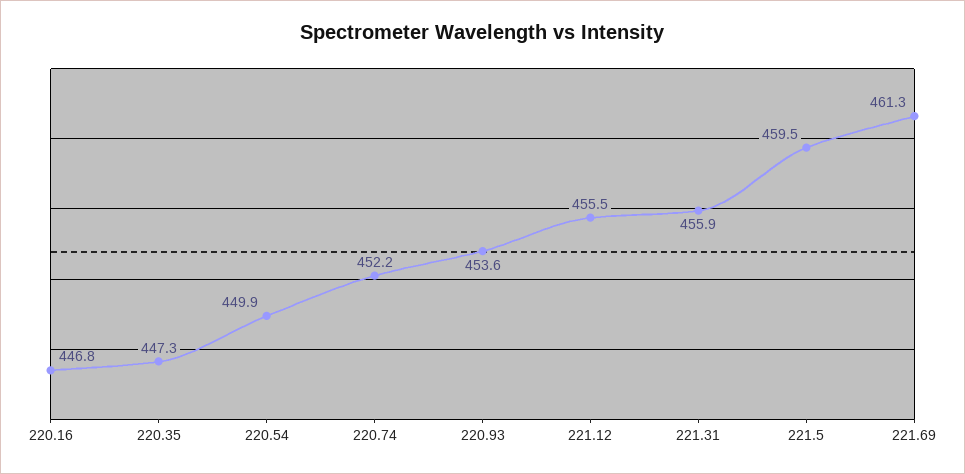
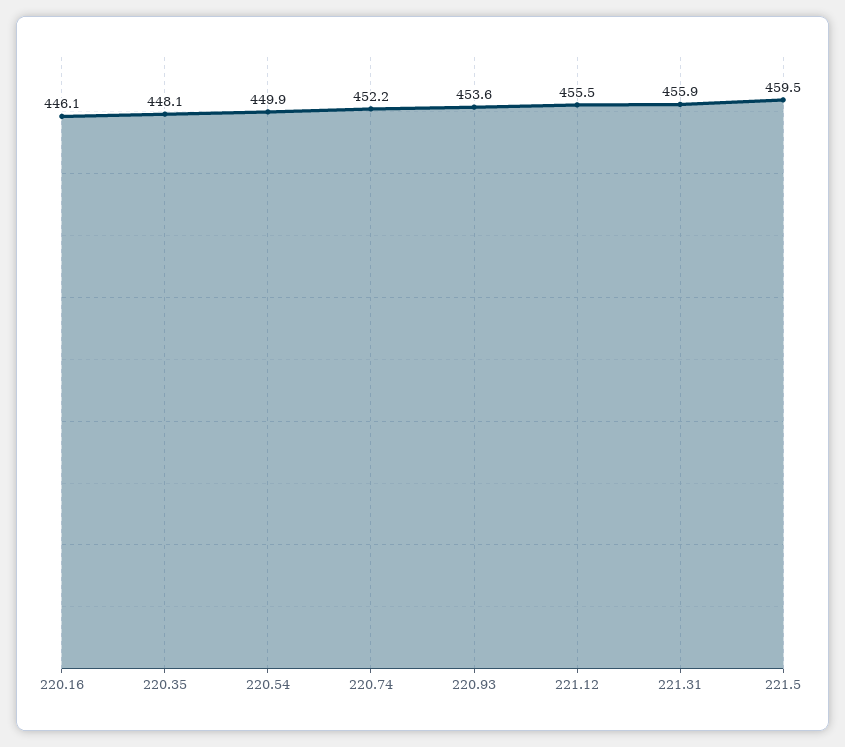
220.16: 446.8 -> 446.1
220.35: 447.3 -> 448.1
221.69: 461.3 -> none

